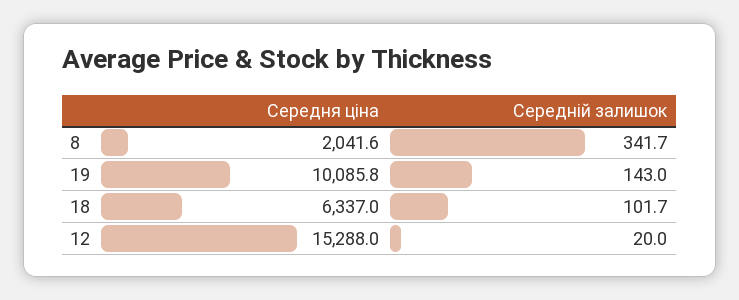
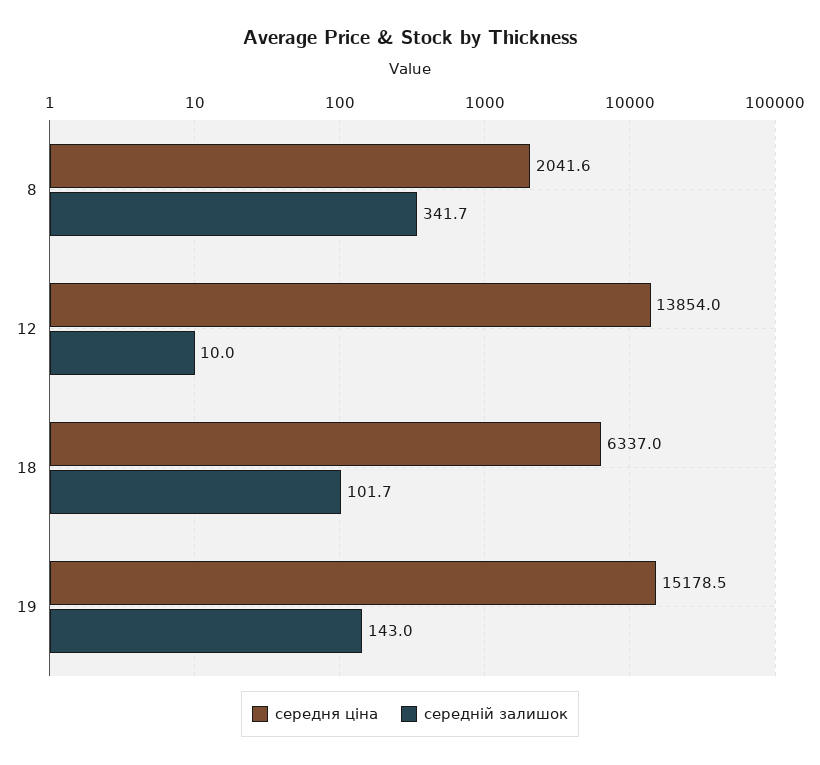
Середня ціна, 19: 10085.8 -> 15178.5
Середня ціна, 12: 15288 -> 13854
Середній залишок, 12: 20 -> 10

